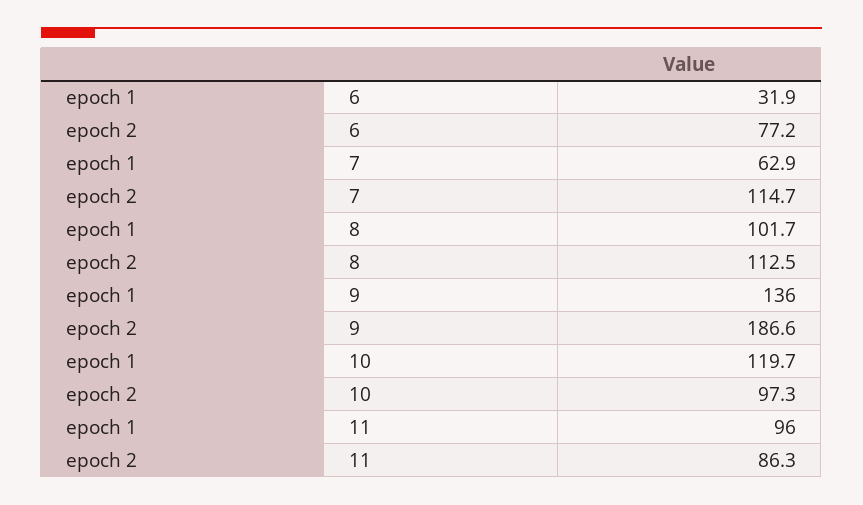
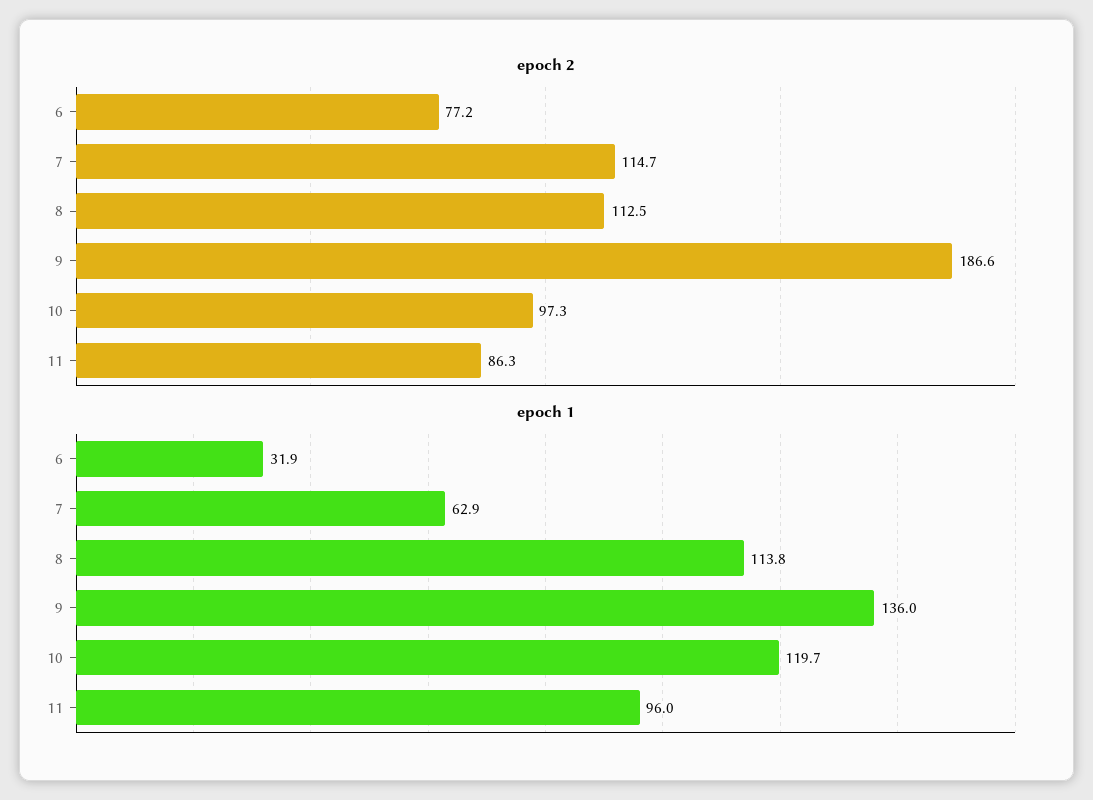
epoch 1, 8: 101.7 -> 113.8

